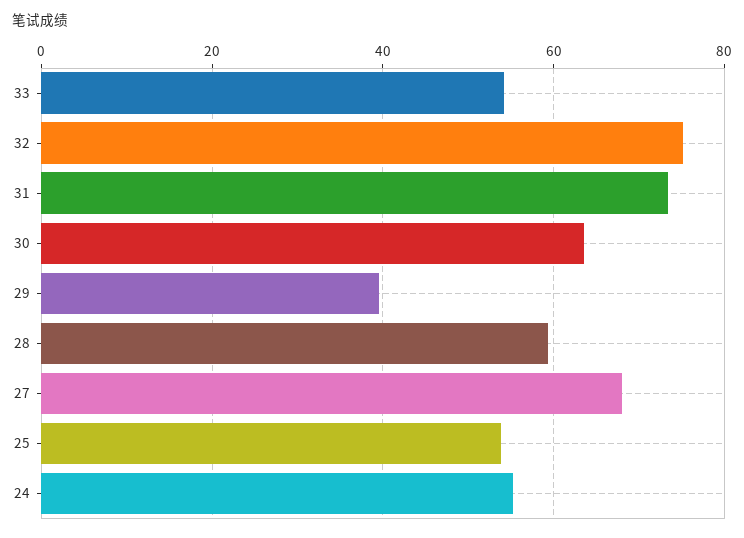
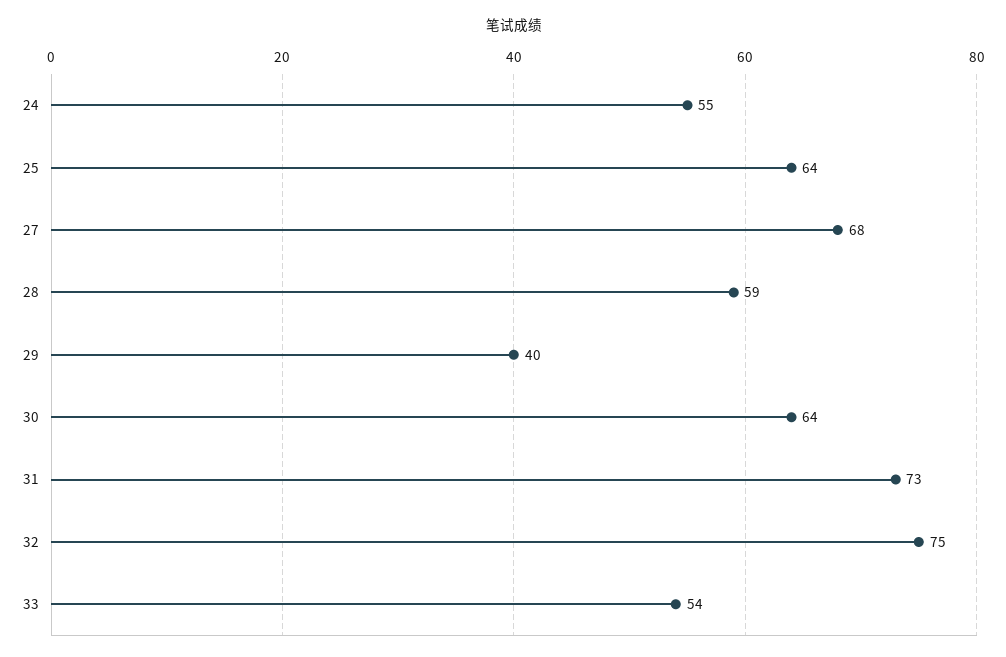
25: 54 -> 64

